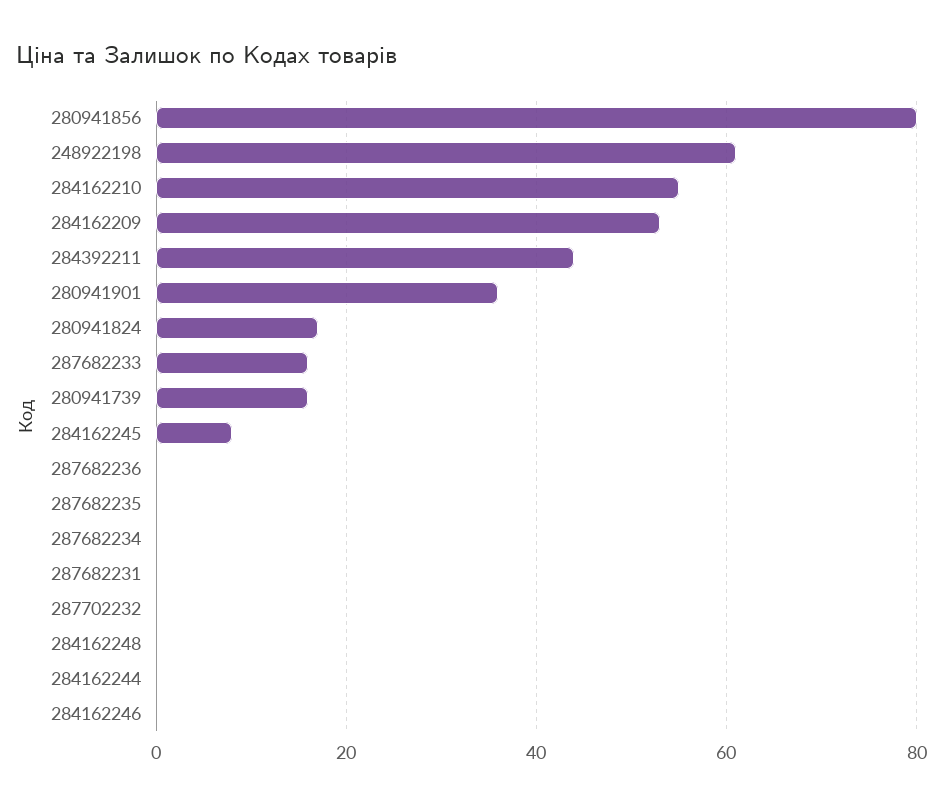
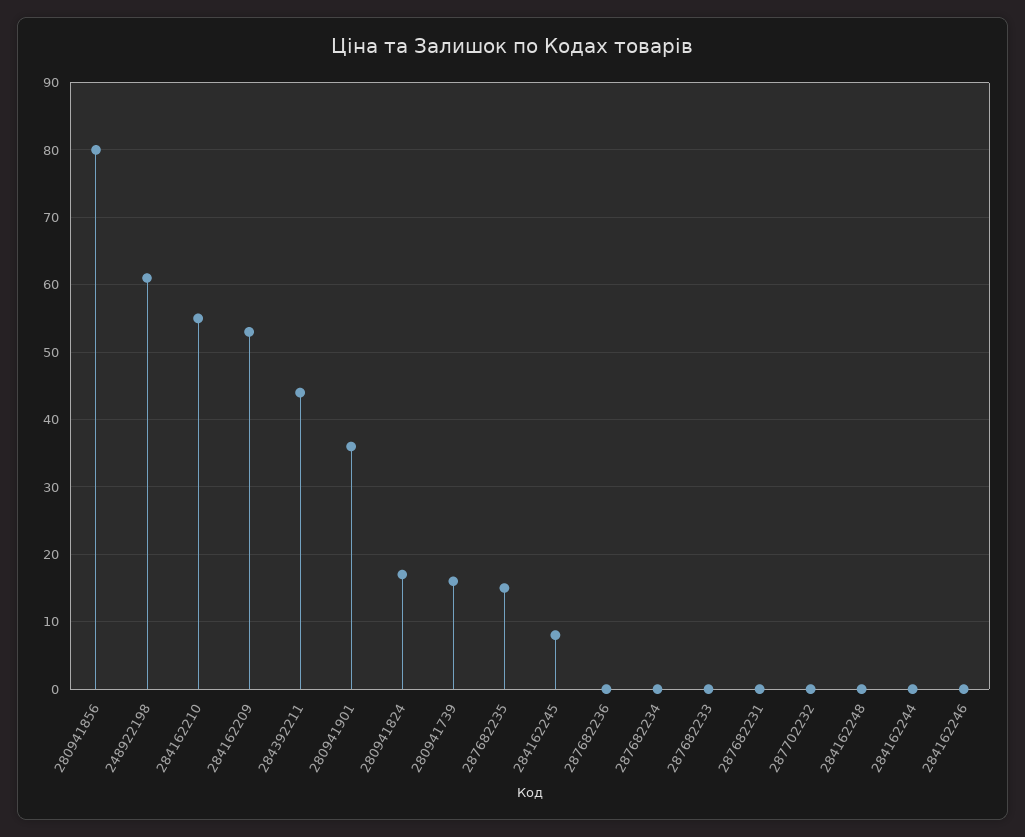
287682233: 15 -> 0
287682235: 0 -> 15

